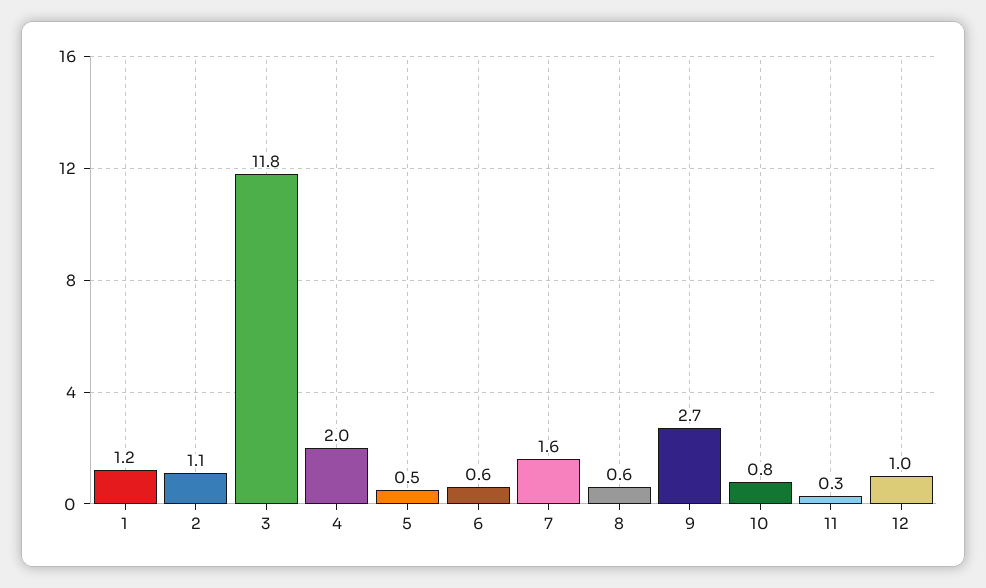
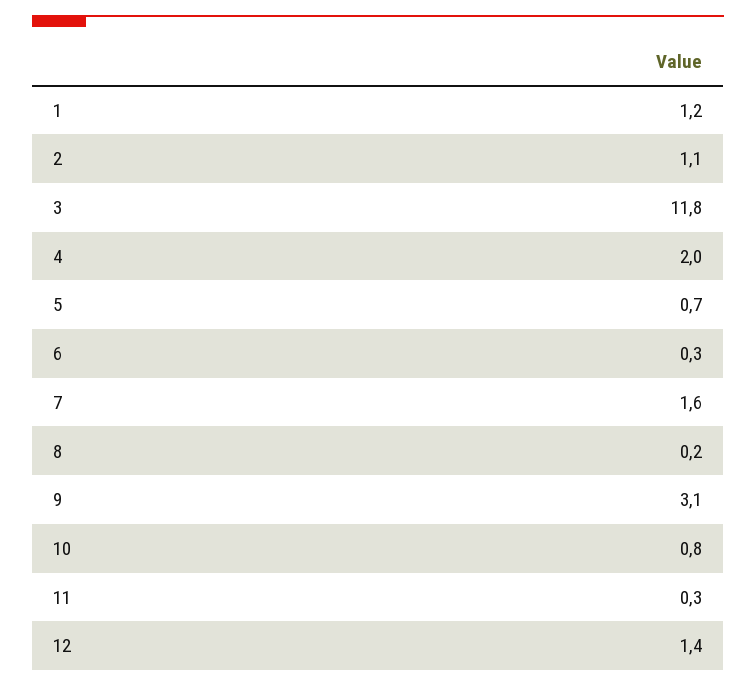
5: 0.5 -> 0.7
6: 0.6 -> 0.3
8: 0.6 -> 0.2
9: 2.7 -> 3.1
12: 1 -> 1.4

